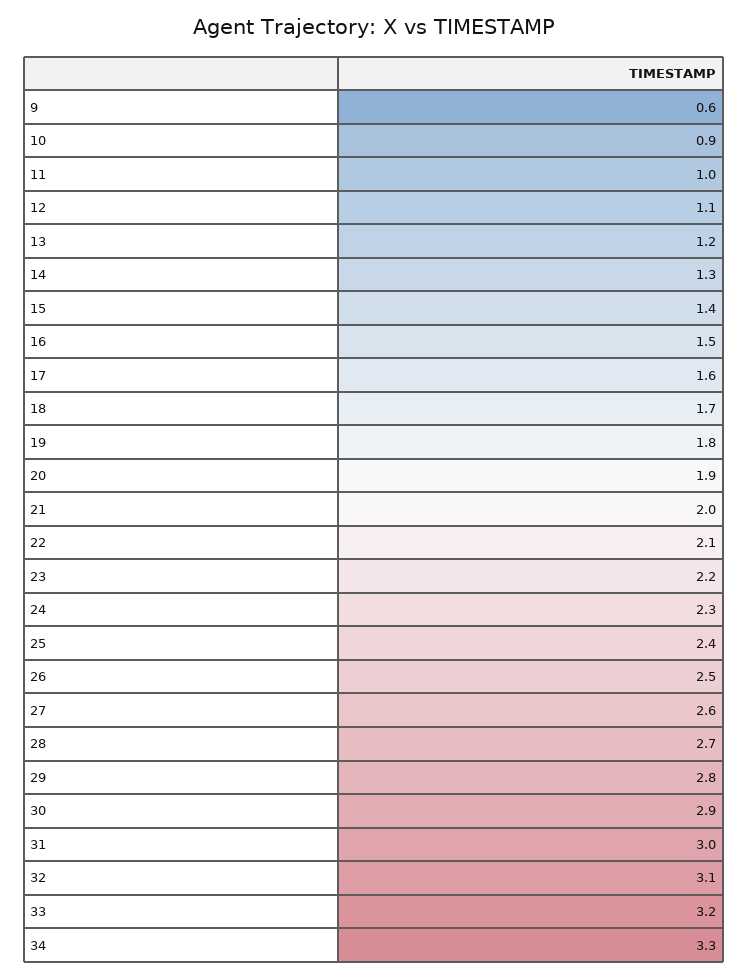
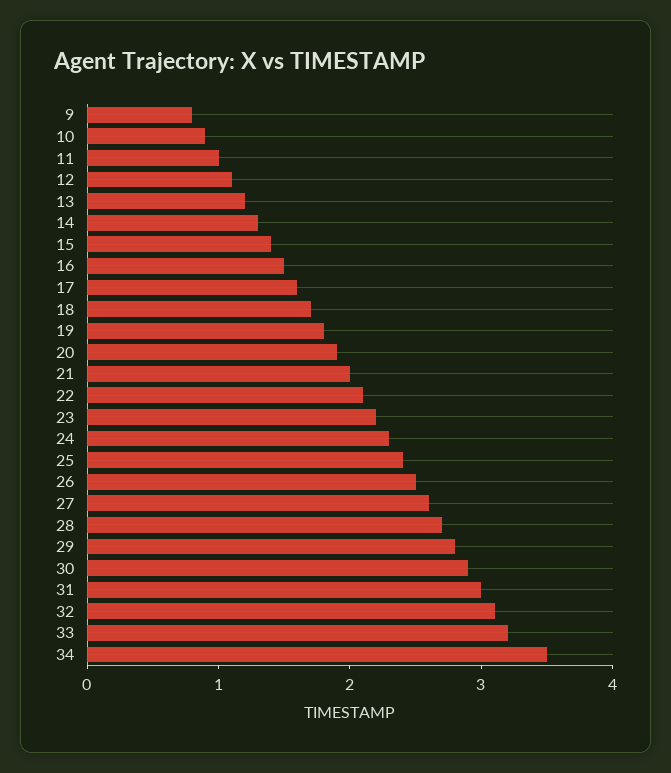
9: 0.6 -> 0.8
34: 3.3 -> 3.5

